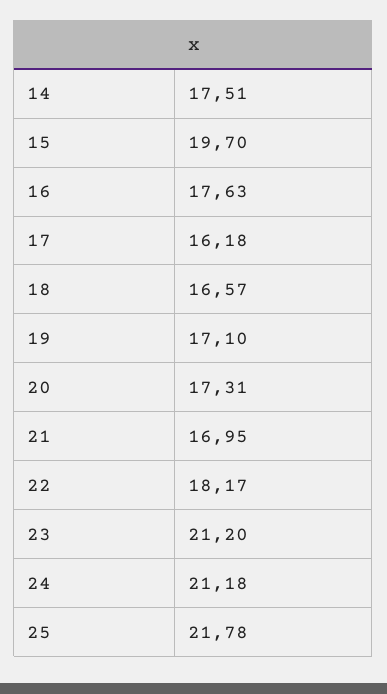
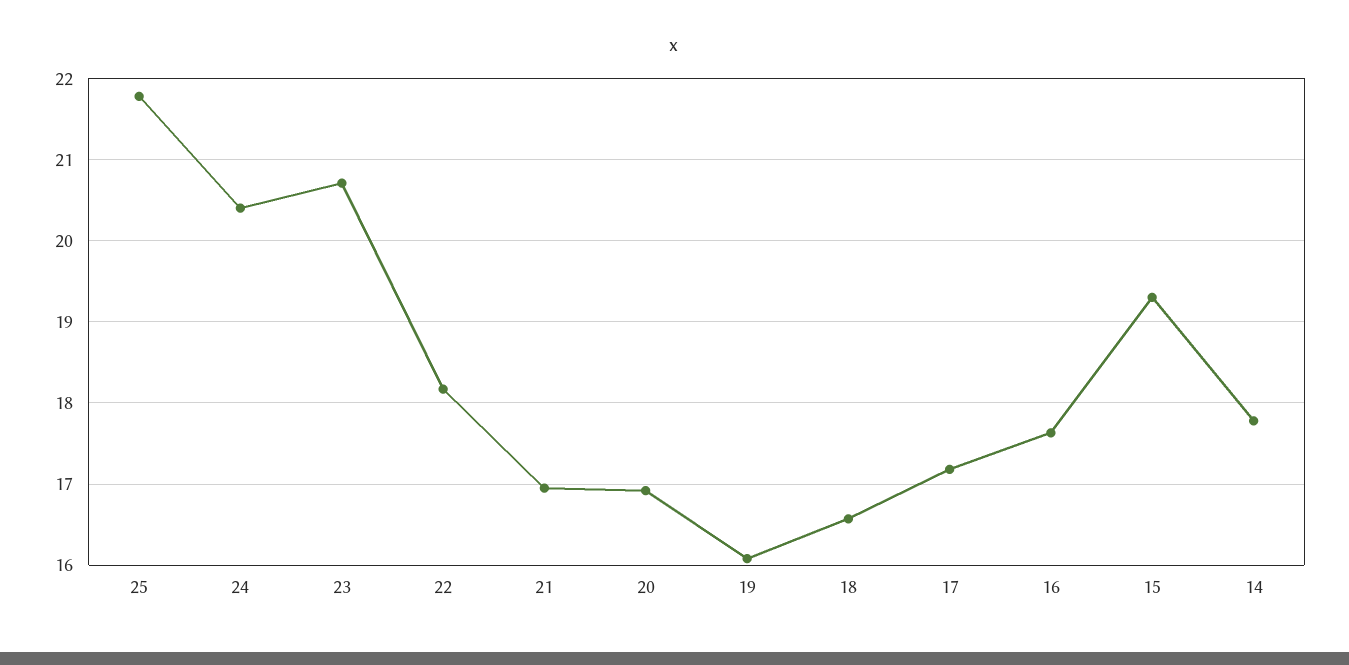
14: 17.51 -> 17.8
15: 19.7 -> 19.3
17: 16.18 -> 17.2
19: 17.1 -> 16.1
20: 17.31 -> 16.9
23: 21.2 -> 20.7
24: 21.18 -> 20.4

